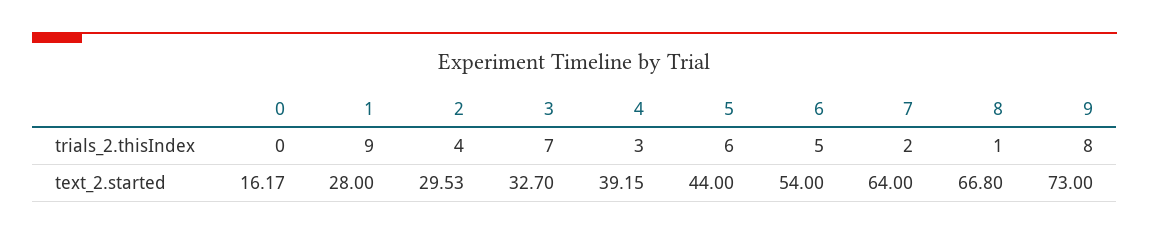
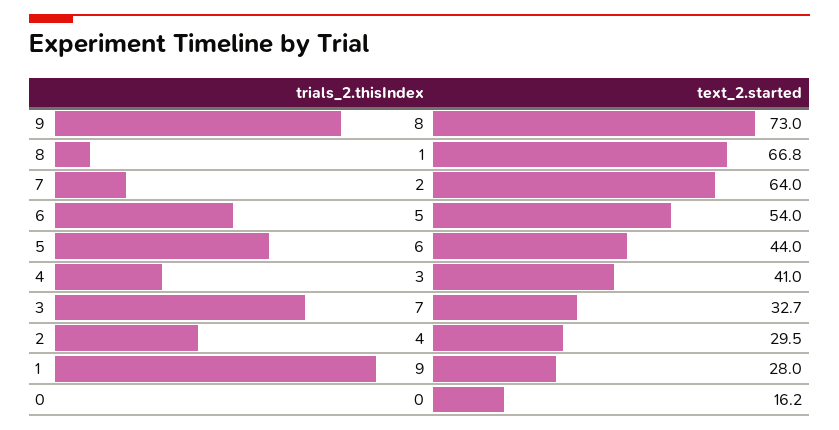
4, text_2.started: 39.15 -> 41

